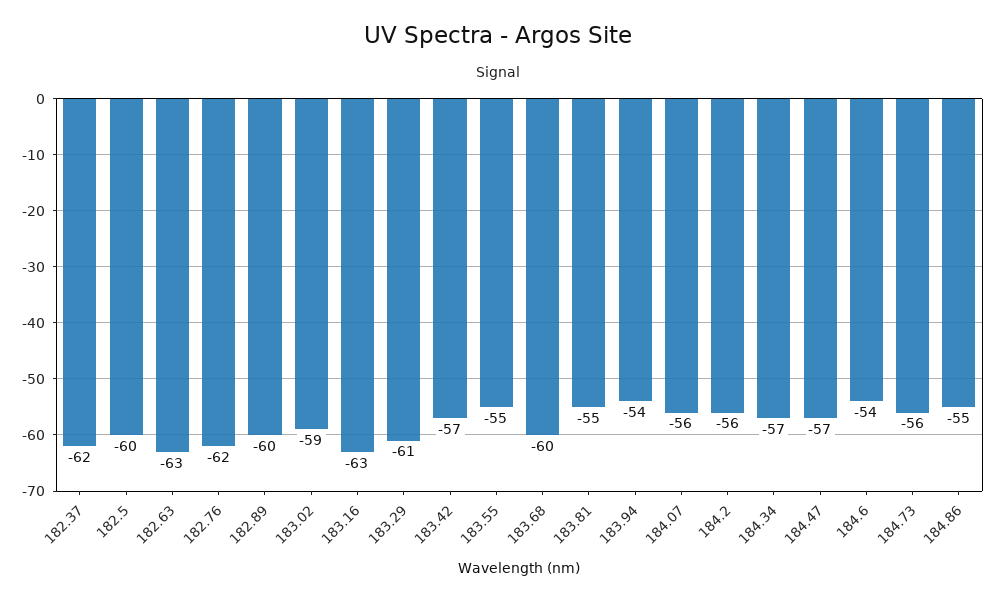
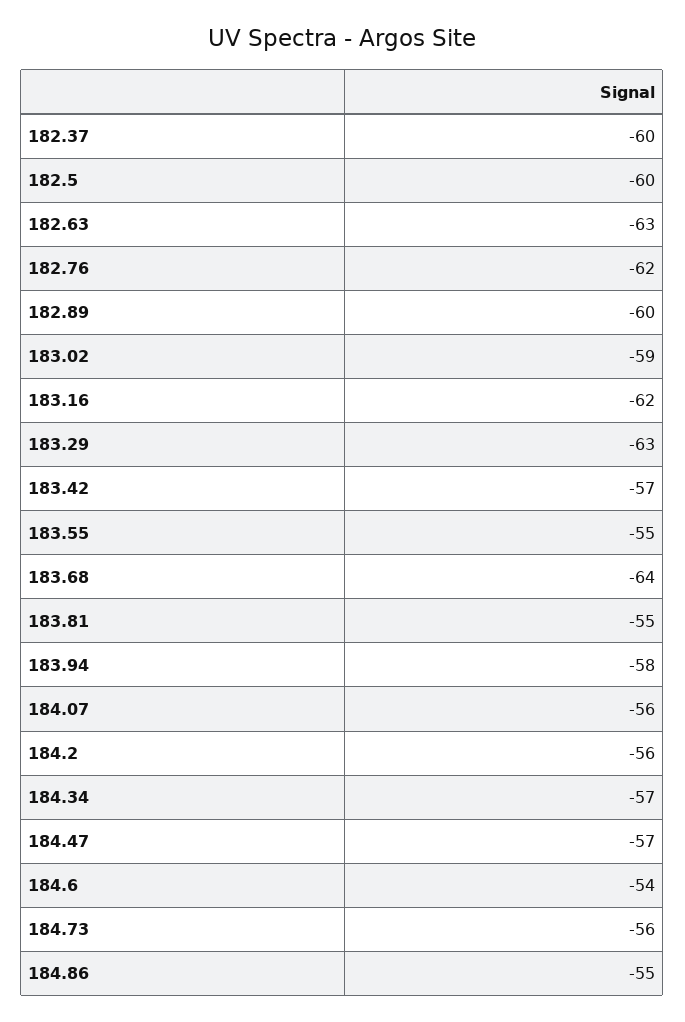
182.37: -62 -> -60
183.16: -63 -> -62
183.29: -61 -> -63
183.68: -60 -> -64
183.94: -54 -> -58

